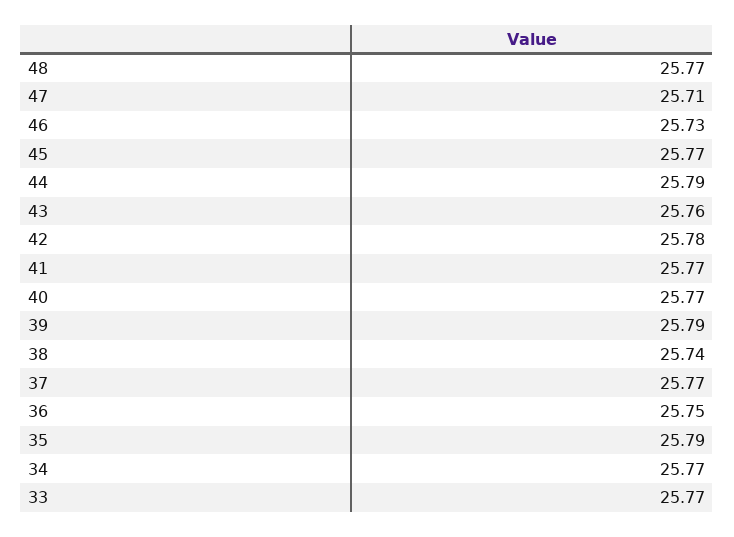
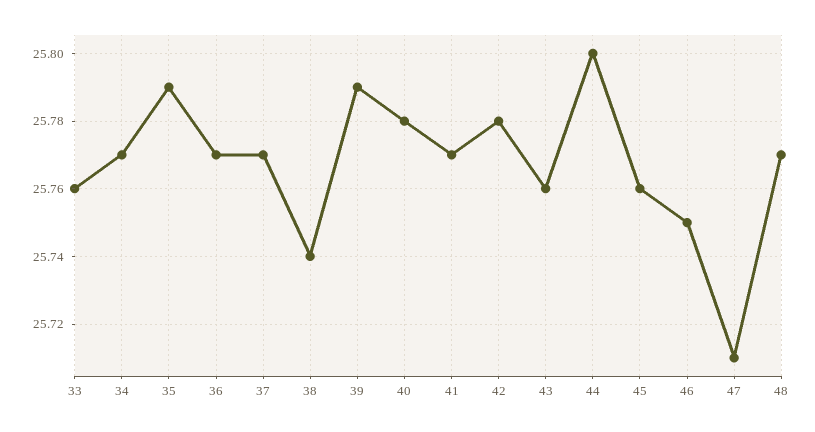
46: 25.73 -> 25.75
45: 25.77 -> 25.76
44: 25.79 -> 25.8
40: 25.77 -> 25.78
36: 25.75 -> 25.77
33: 25.77 -> 25.76

